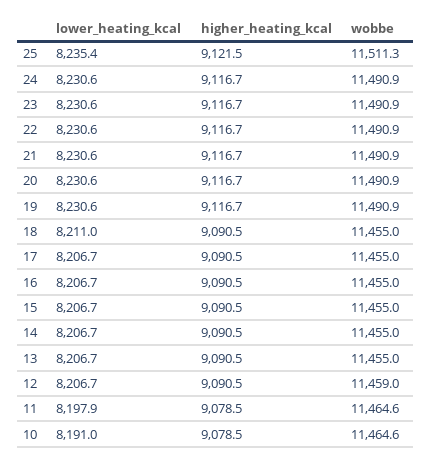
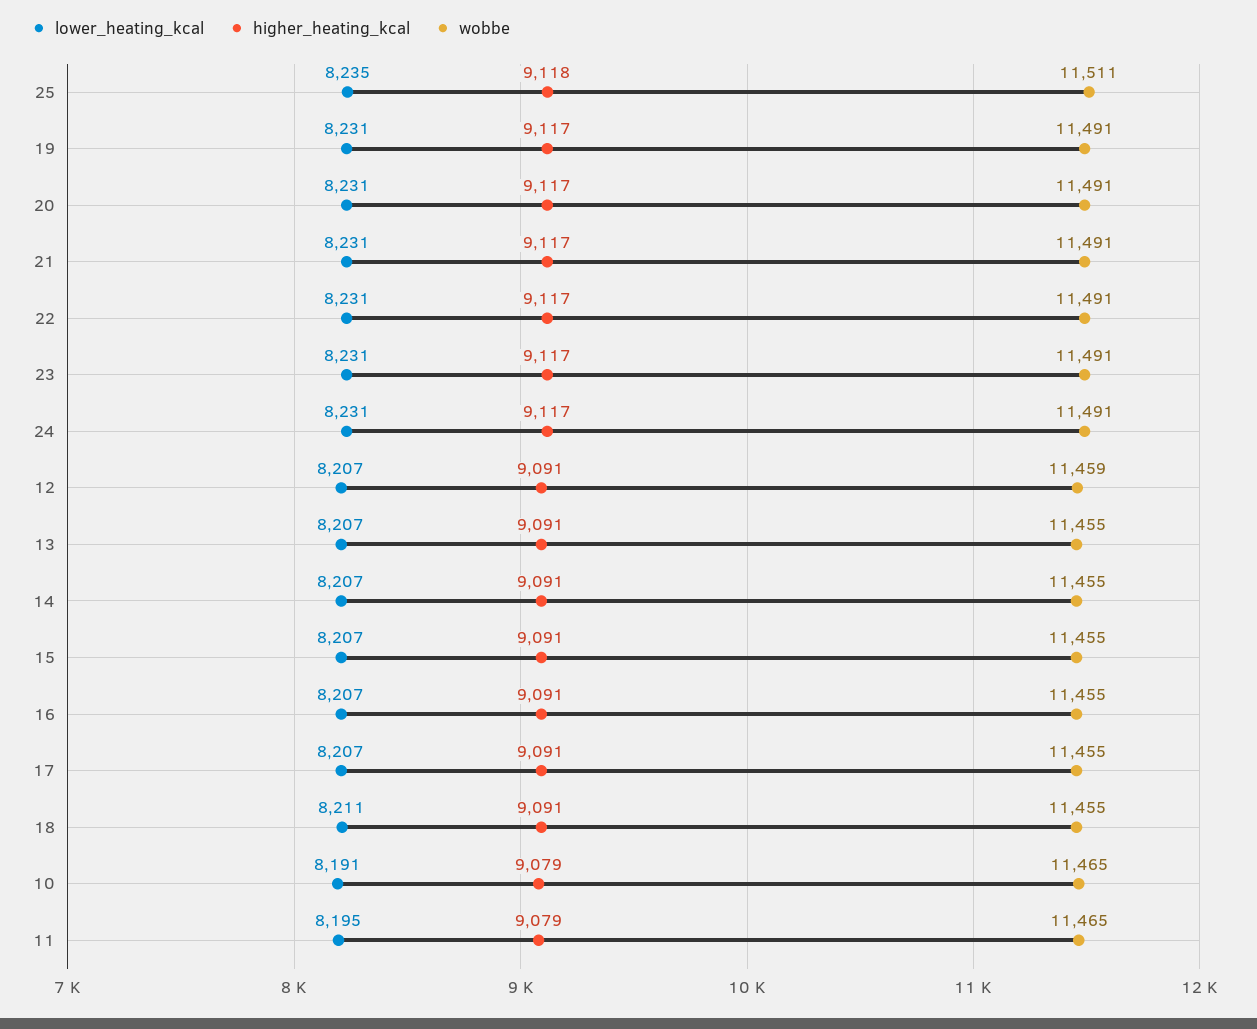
higher_heating_kcal, 25: 9121.5 -> 9118
lower_heating_kcal, 11: 8197.9 -> 8195

